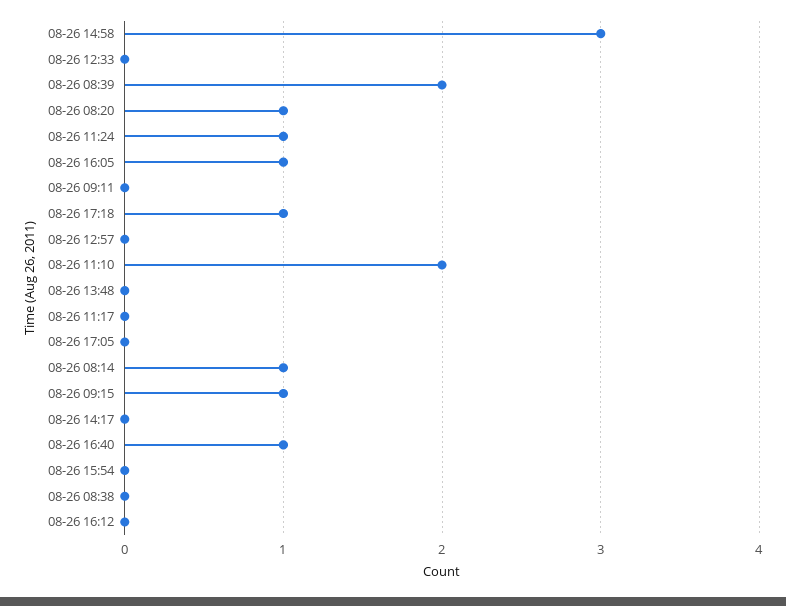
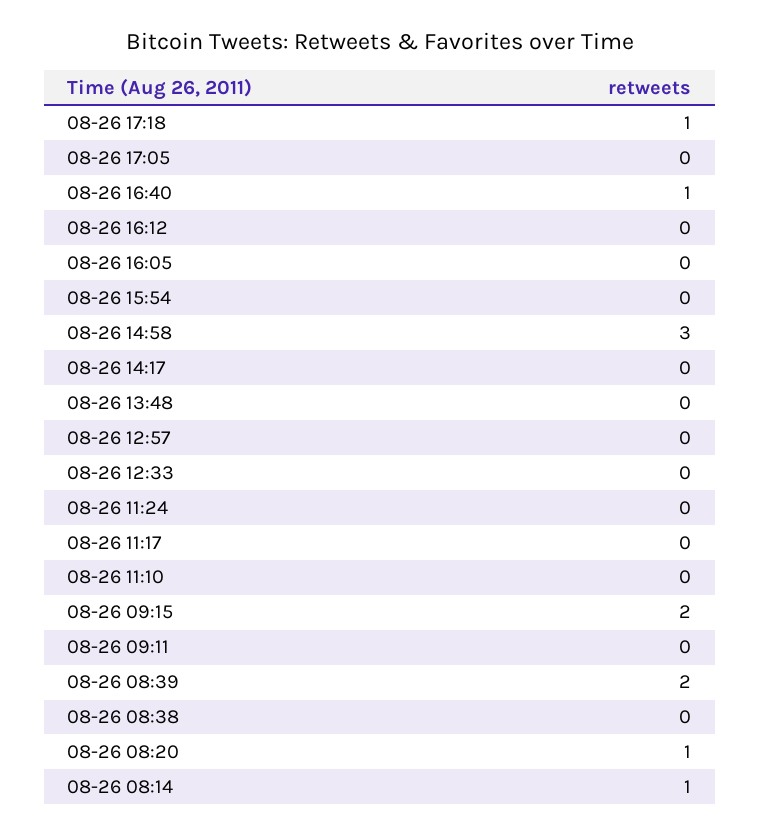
08-26 11:24: 1 -> 0
08-26 16:05: 1 -> 0
08-26 11:10: 2 -> 0
08-26 09:15: 1 -> 2

